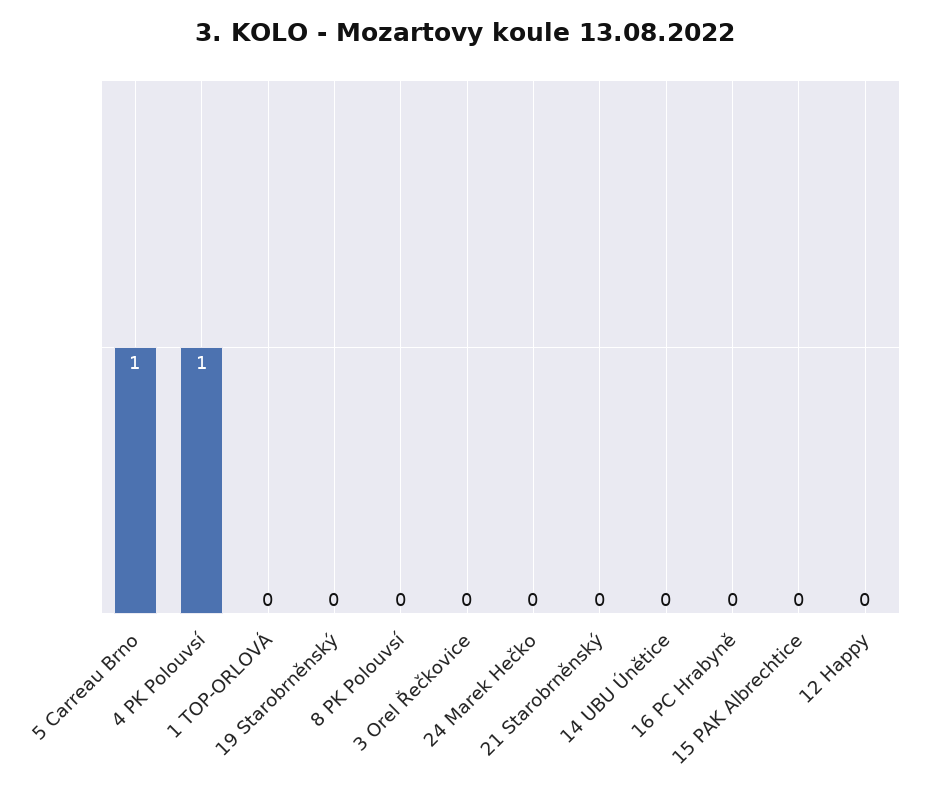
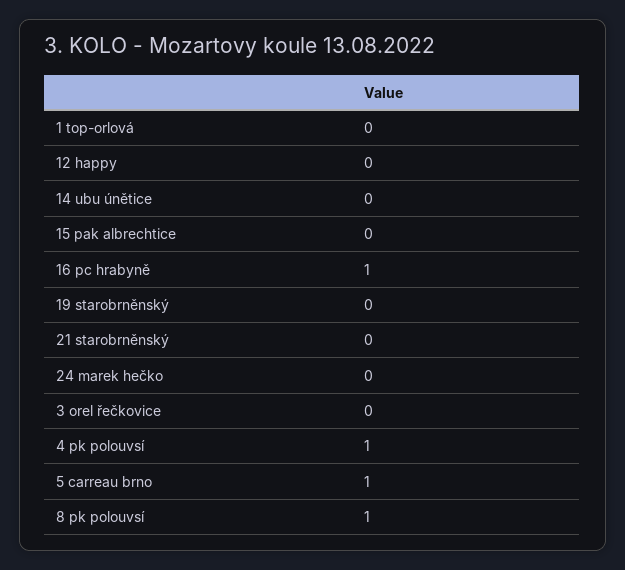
8 PK Polouvsí: 0 -> 1
16 PC Hrabyně: 0 -> 1

